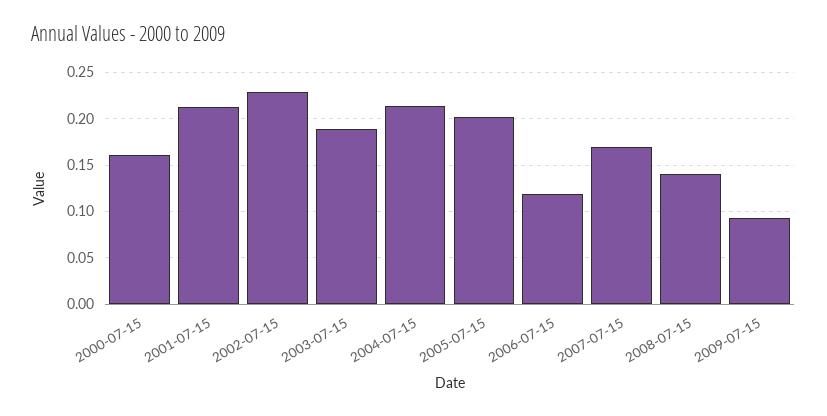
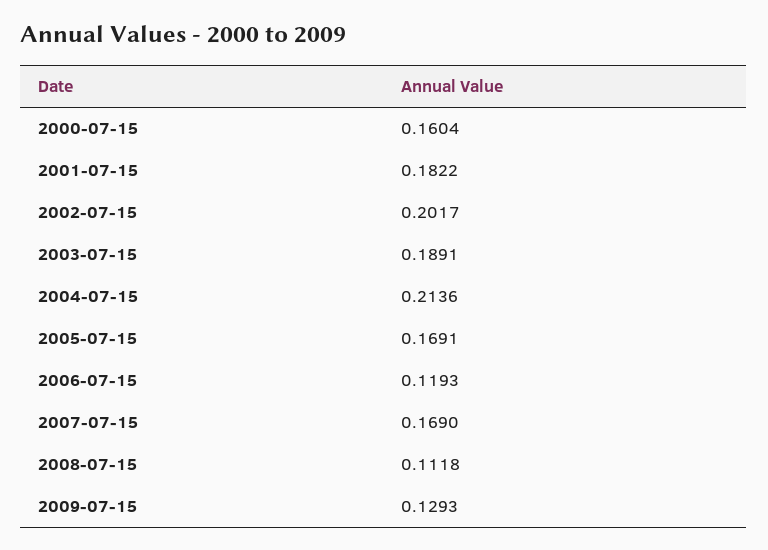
2001-07-15: 0.21 -> 0.1822
2002-07-15: 0.23 -> 0.2017
2005-07-15: 0.2 -> 0.1691
2008-07-15: 0.14 -> 0.1118
2009-07-15: 0.09 -> 0.1293

